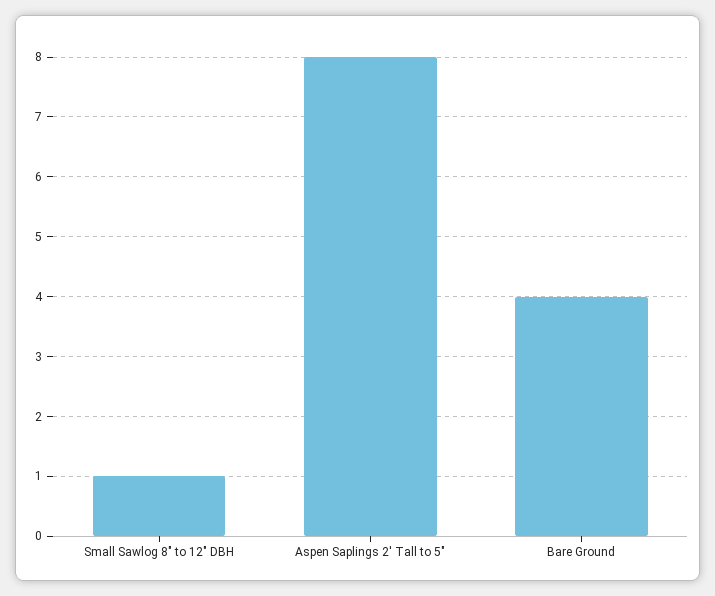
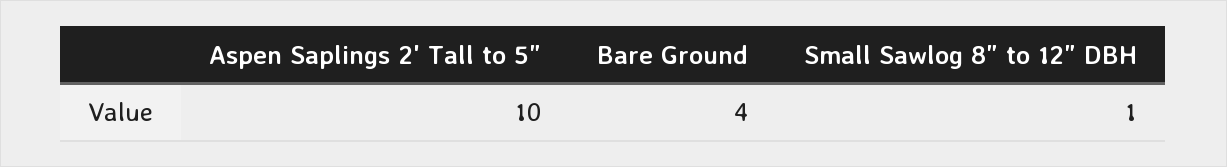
Aspen Saplings 2' Tall to 5": 8 -> 10

